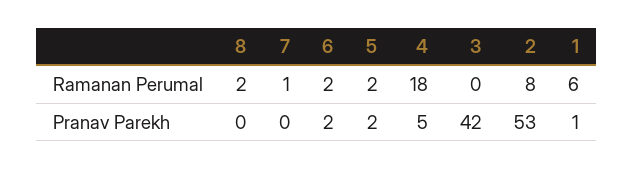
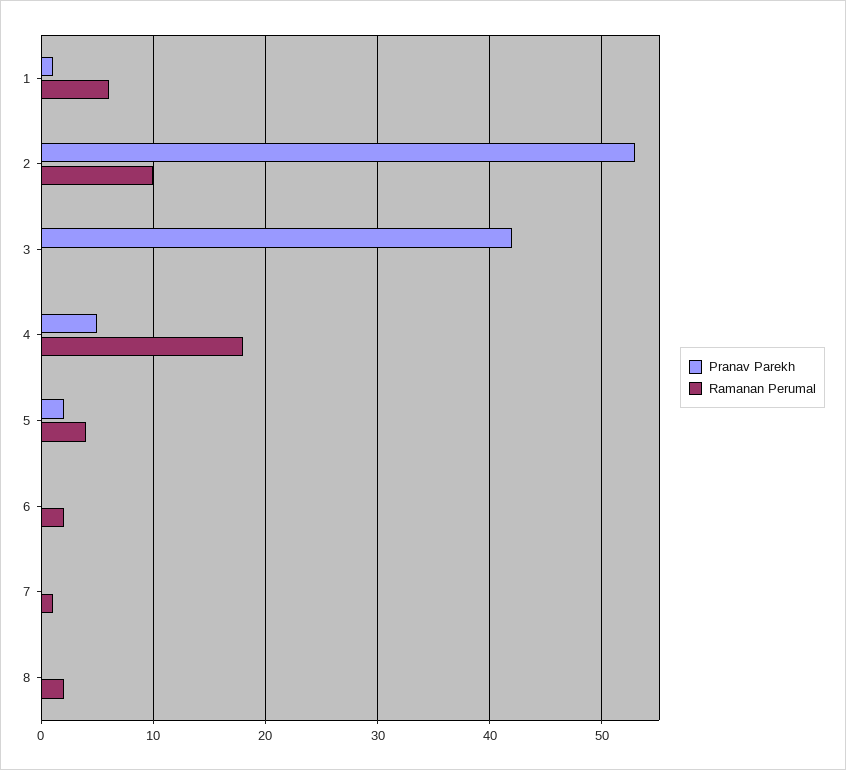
Ramanan Perumal, 5: 2 -> 4
Ramanan Perumal, 2: 8 -> 10
Pranav Parekh, 6: 2 -> 0

